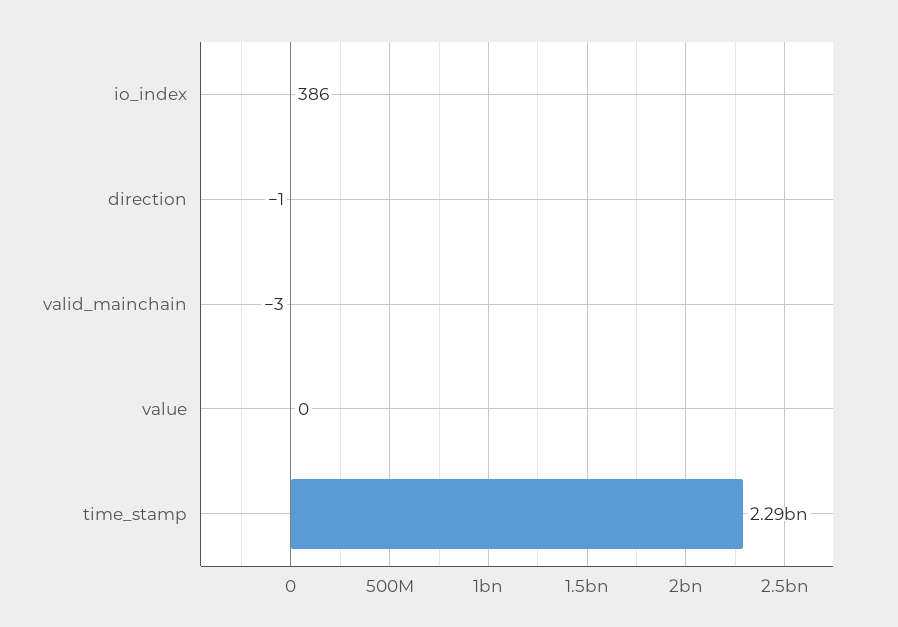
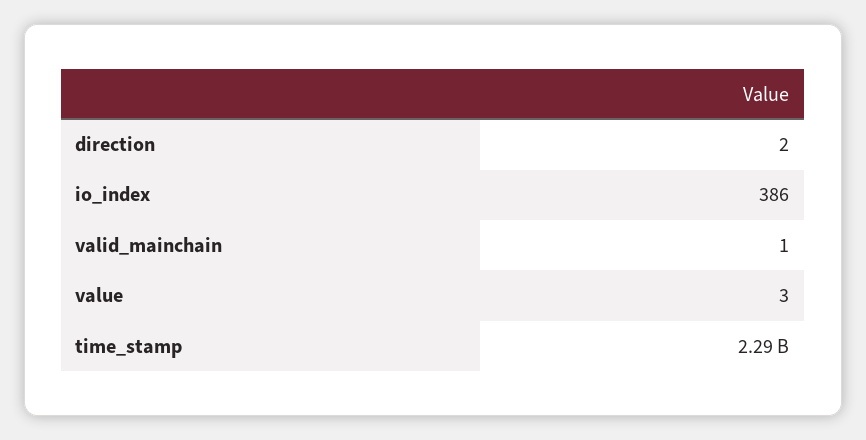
direction: -1 -> 2
valid_mainchain: -3 -> 1
value: 0 -> 3

